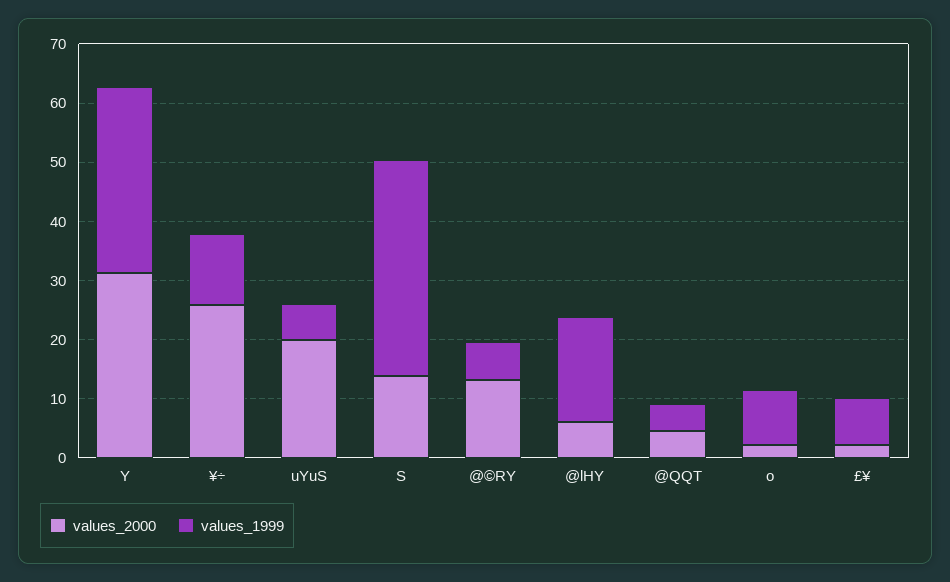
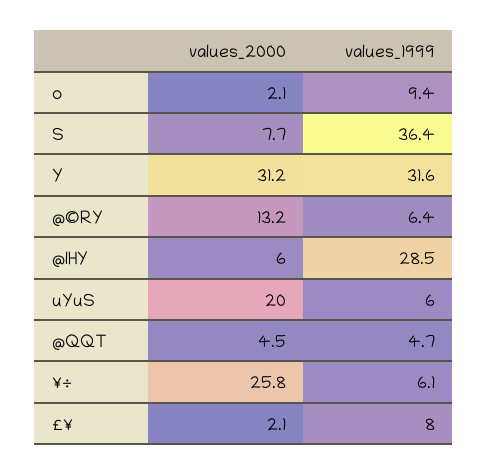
values_1999, ¥÷: 12 -> 6.1
values_2000, S: 14 -> 7.7
values_1999, @lHY: 18 -> 28.5

